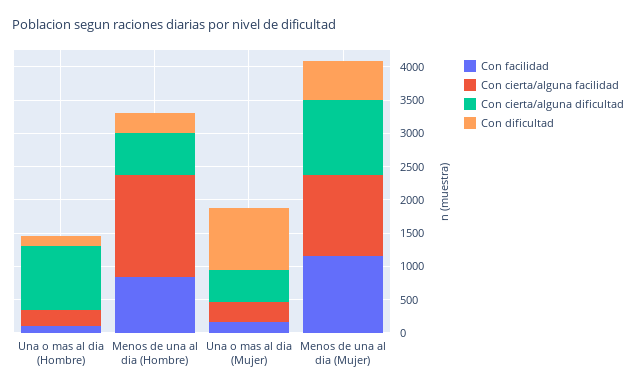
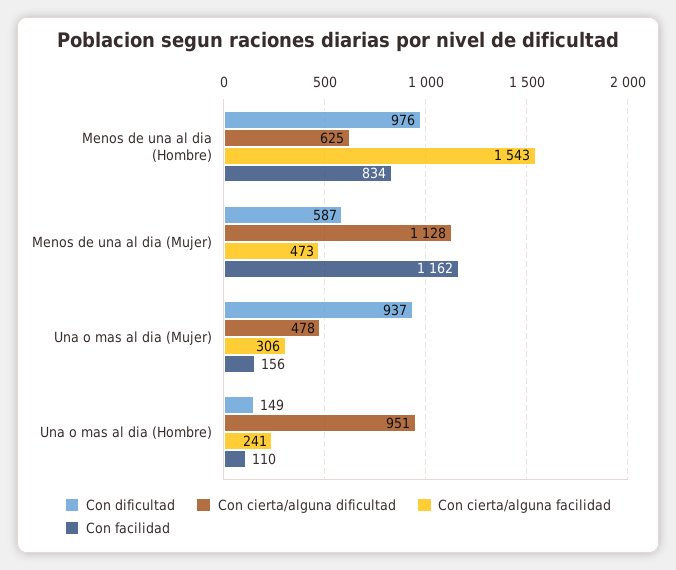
Con dificultad, Menos de una al dia (Hombre): 250 -> 976
Con cierta/alguna facilidad, Menos de una al dia (Mujer): 1250 -> 473

